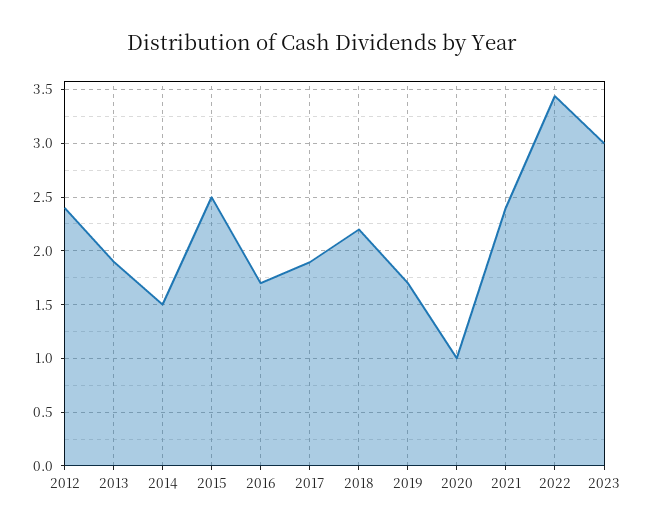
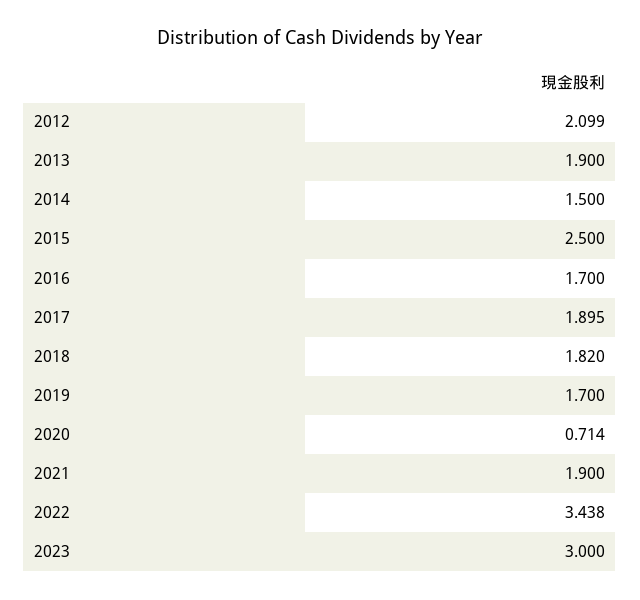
2012: 2.4 -> 2.099
2018: 2.2 -> 1.82
2020: 1 -> 0.714
2021: 2.4 -> 1.9

